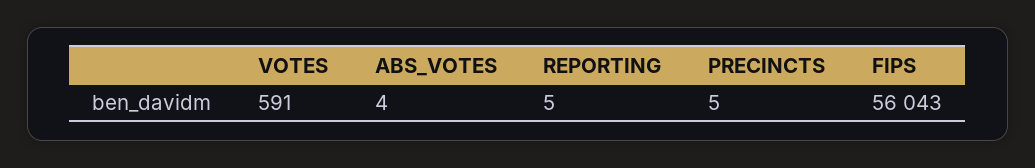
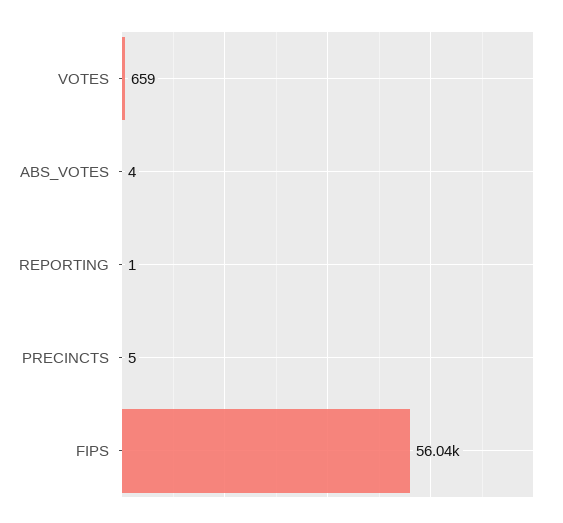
VOTES: 591 -> 659
REPORTING: 5 -> 1

